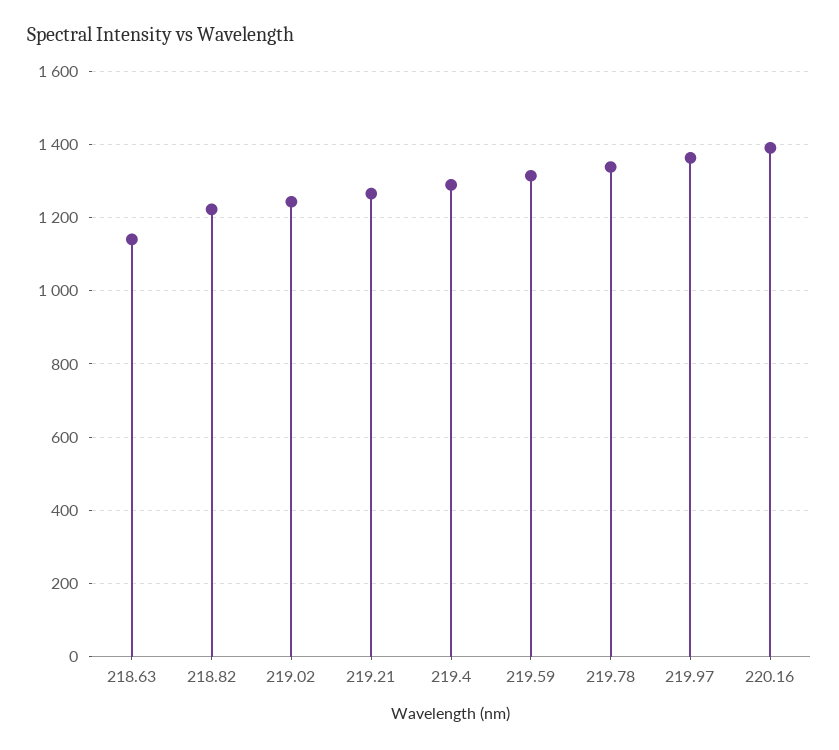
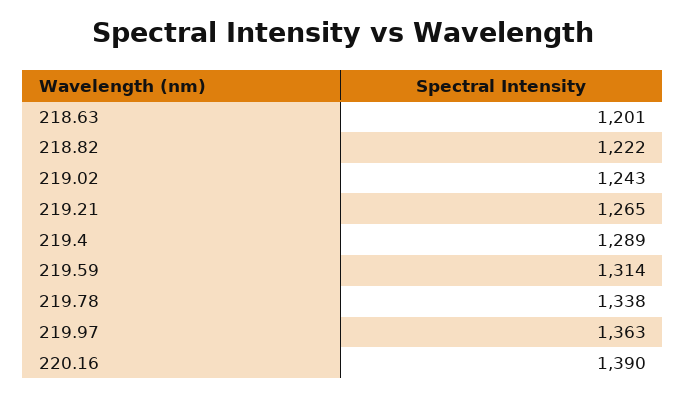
218.63: 1140 -> 1201

